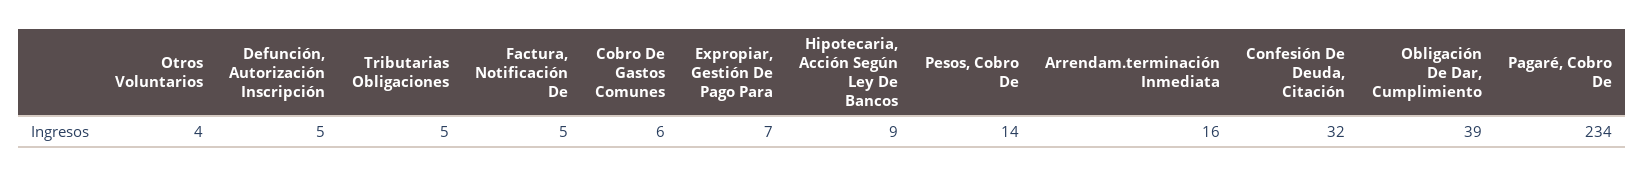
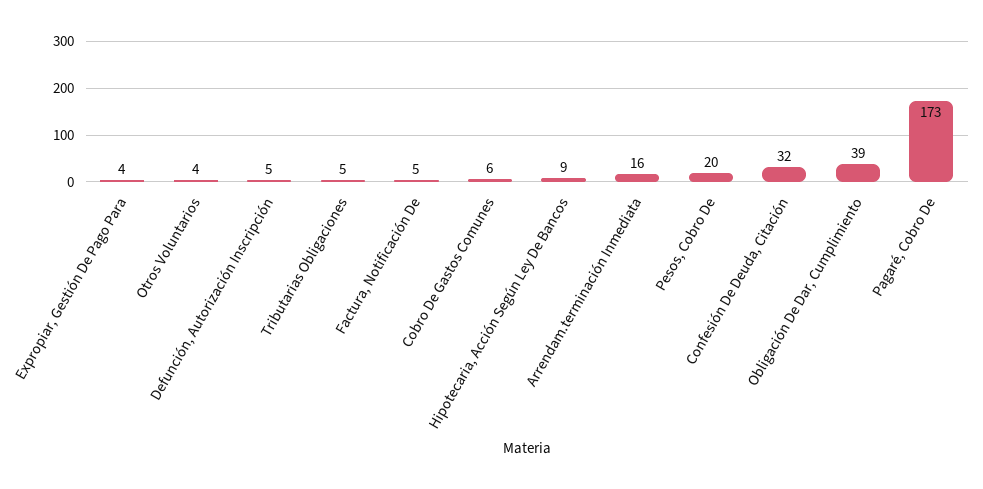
Expropiar, Gestión De Pago Para: 7 -> 4
Pesos, Cobro De: 14 -> 20
Pagaré, Cobro De: 234 -> 173

